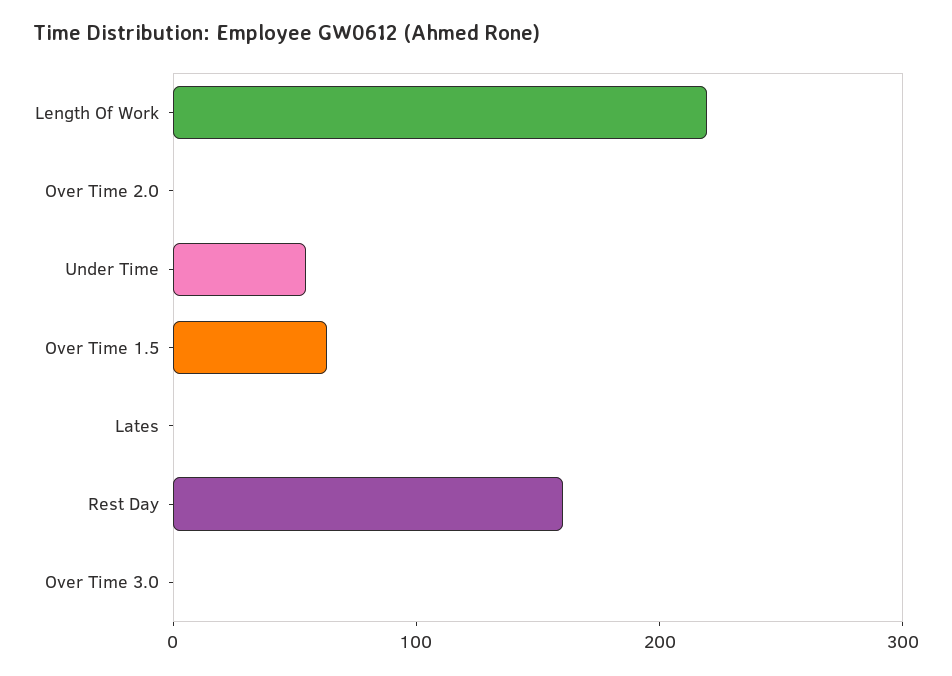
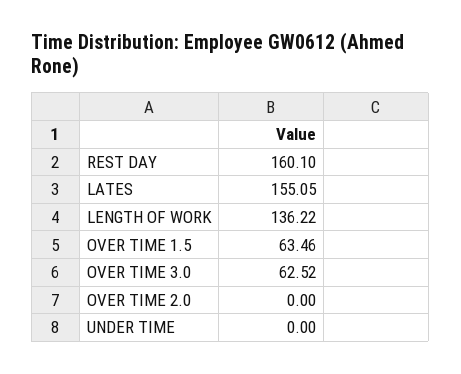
Length Of Work: 220 -> 136.22
Under Time: 60 -> 0
Lates: 0 -> 155.05
Over Time 3.0: 0 -> 62.52

